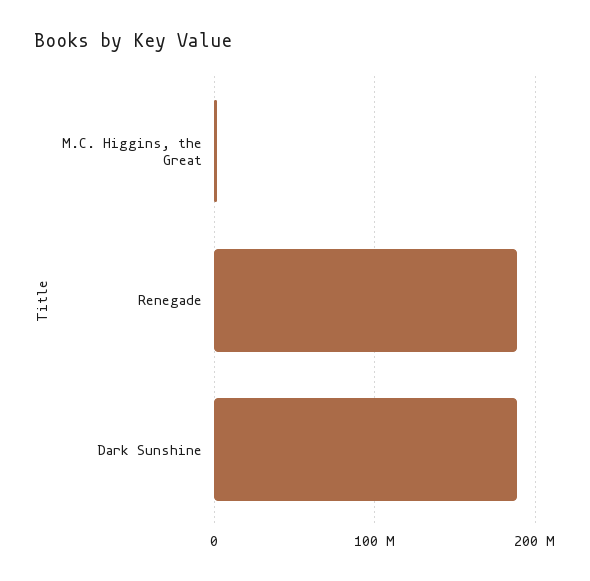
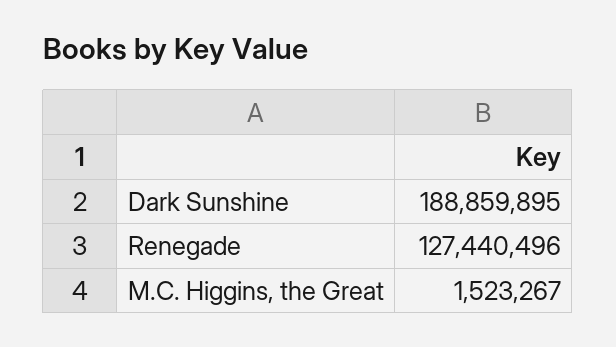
Renegade: 190000000 -> 127440496

